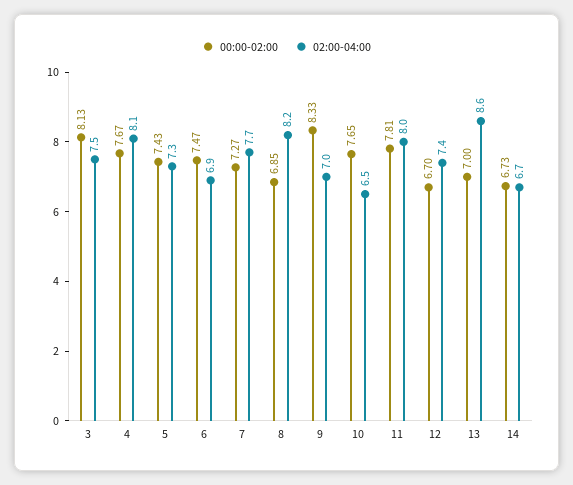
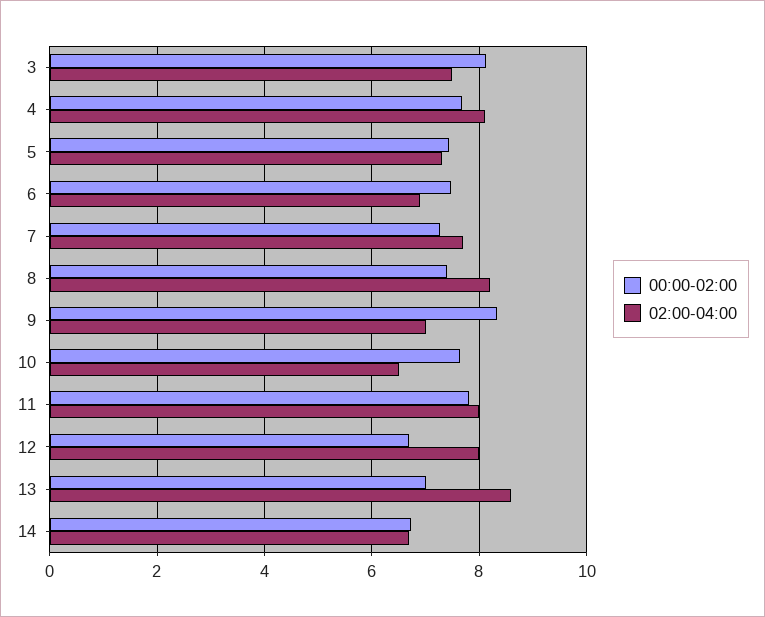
00:00-02:00, 8: 6.85 -> 7.4
02:00-04:00, 12: 7.4 -> 8

